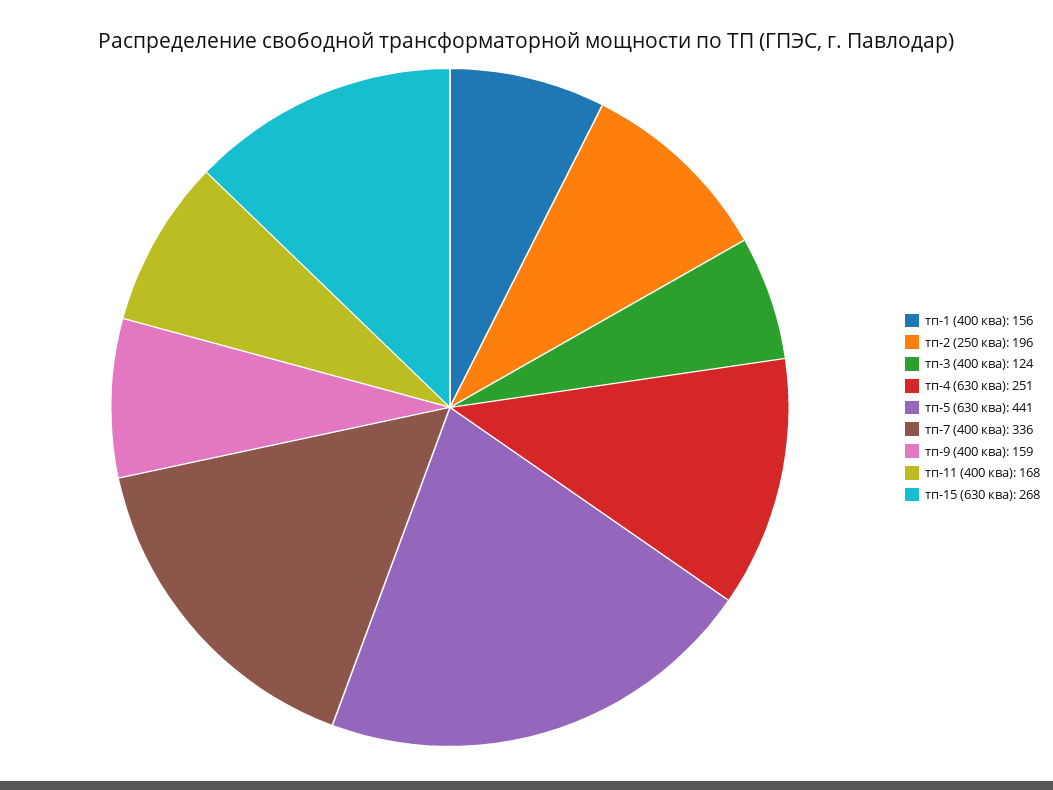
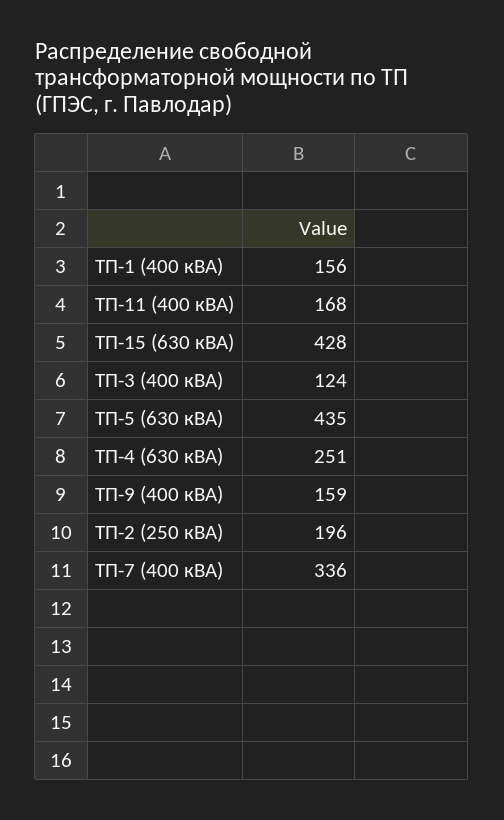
тп-5 (630 ква): 441 -> 435
тп-15 (630 ква): 268 -> 428

